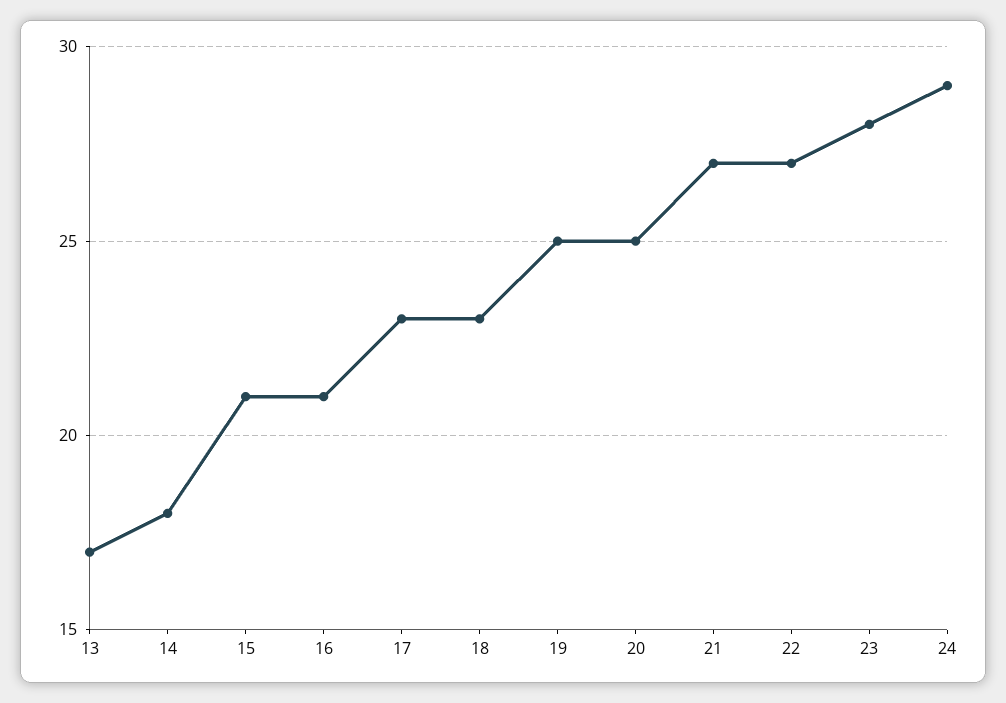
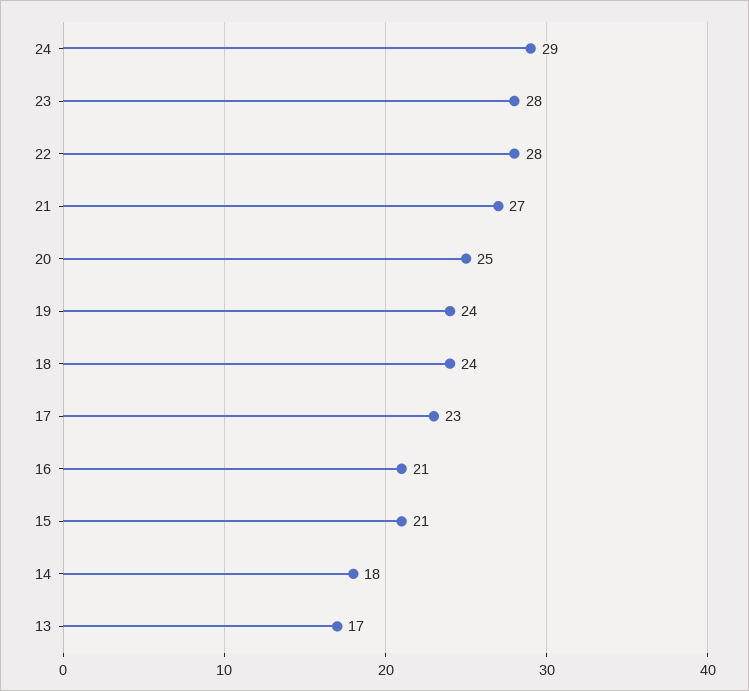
18: 23 -> 24
19: 25 -> 24
22: 27 -> 28

